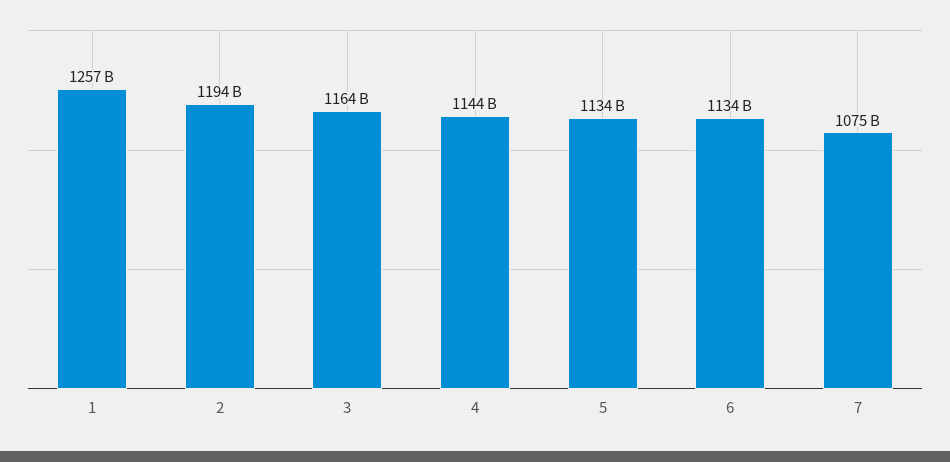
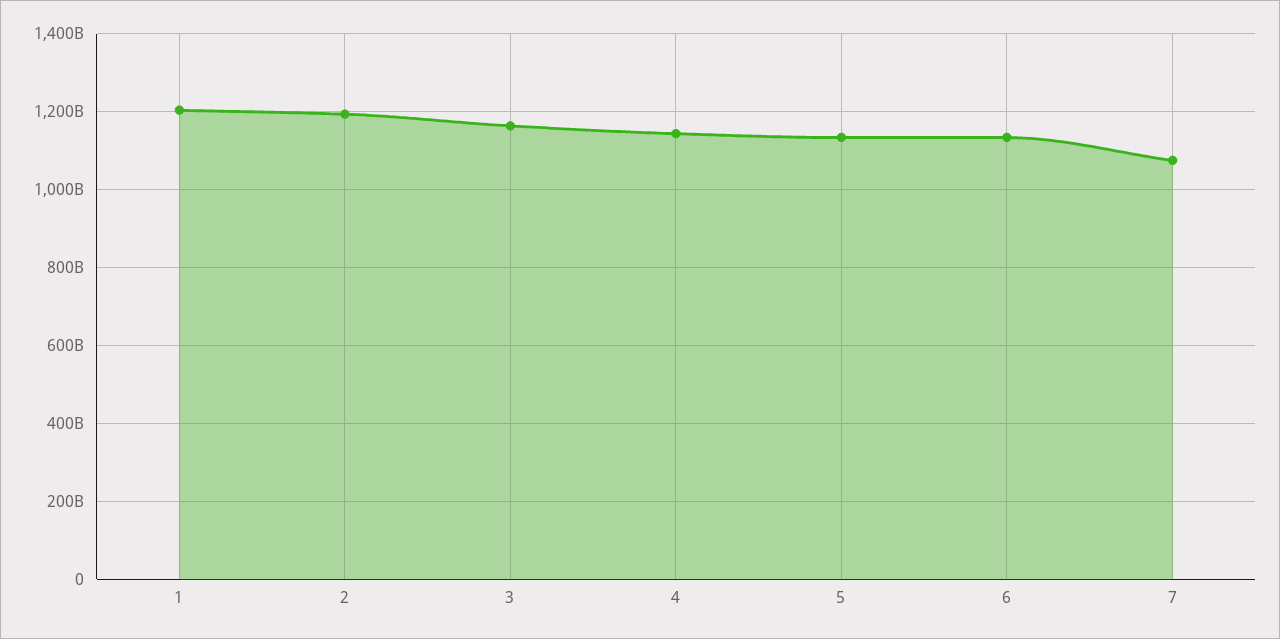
1: 1257000000000 -> 1200000000000

